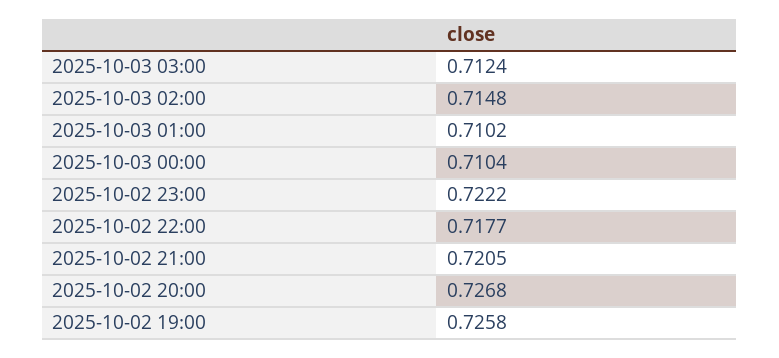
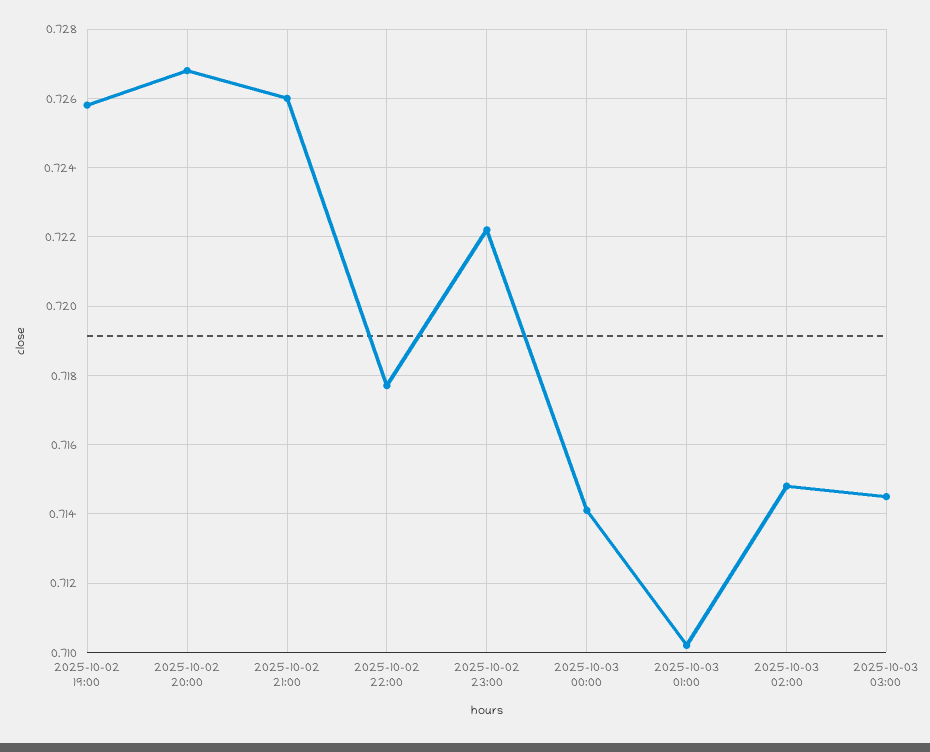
2025-10-03 03:00: 0.7124 -> 0.7145
2025-10-03 00:00: 0.7104 -> 0.714
2025-10-02 21:00: 0.7205 -> 0.726

